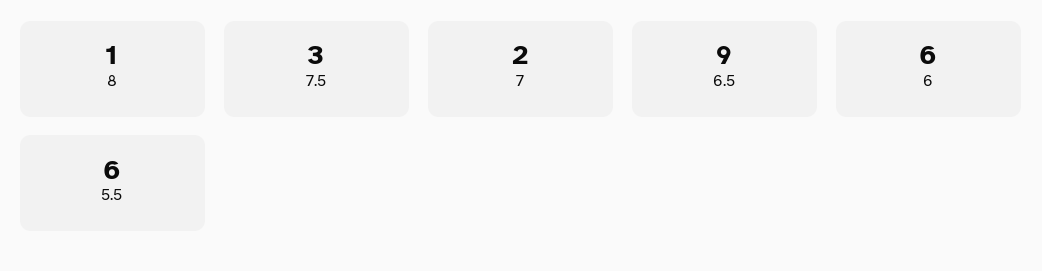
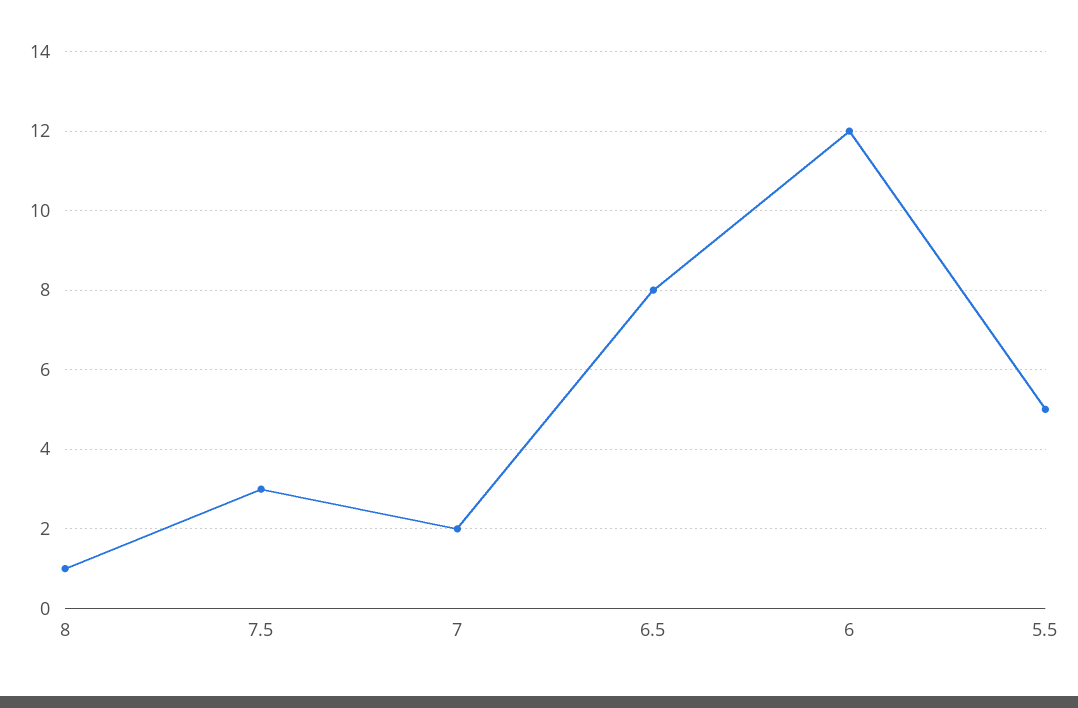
6.5: 9 -> 8
6: 6 -> 12
5.5: 6 -> 5

